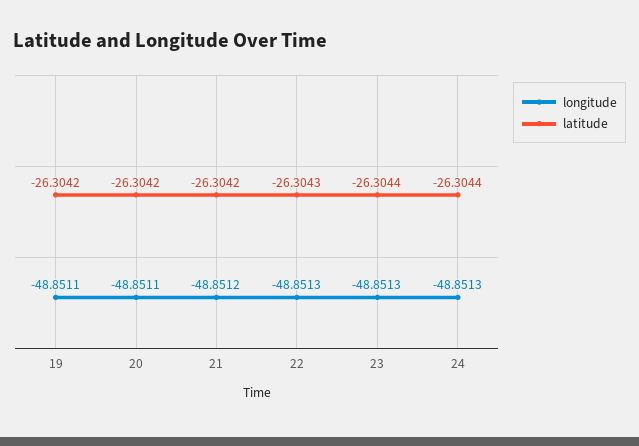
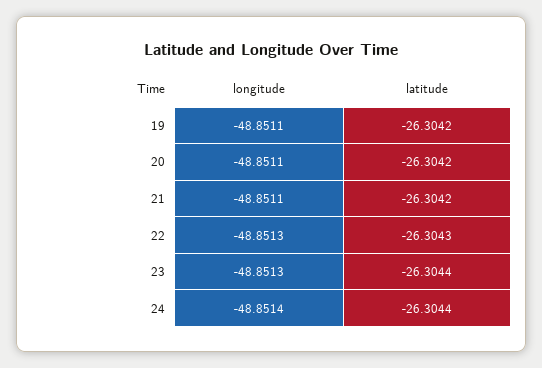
longitude, 21: -48.8512 -> -48.8511
longitude, 24: -48.8513 -> -48.8514

